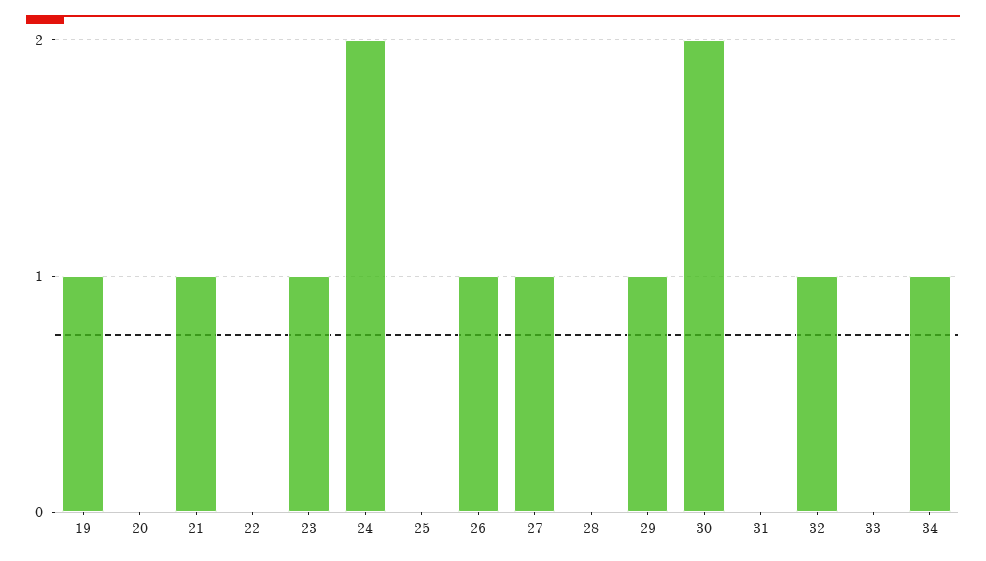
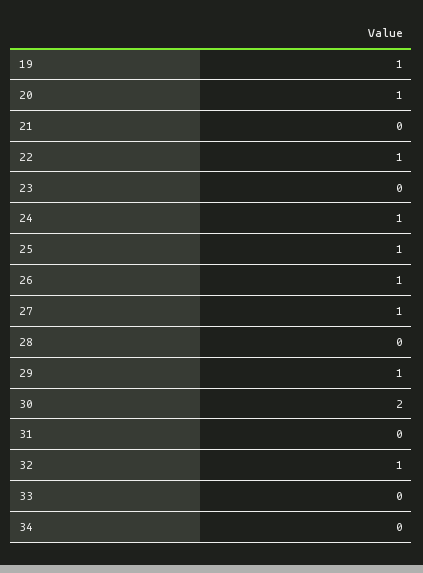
20: 0 -> 1
21: 1 -> 0
22: 0 -> 1
23: 1 -> 0
24: 2 -> 1
25: 0 -> 1
34: 1 -> 0

